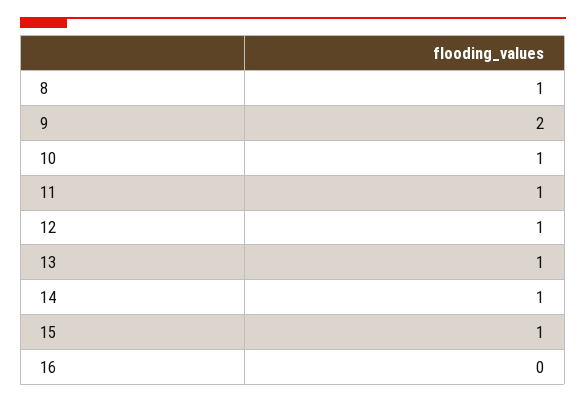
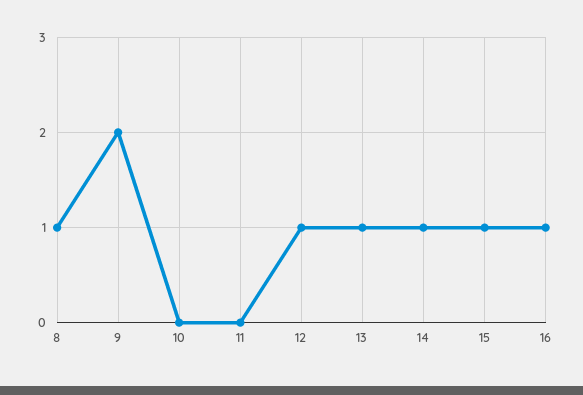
10: 1 -> 0
11: 1 -> 0
16: 0 -> 1

